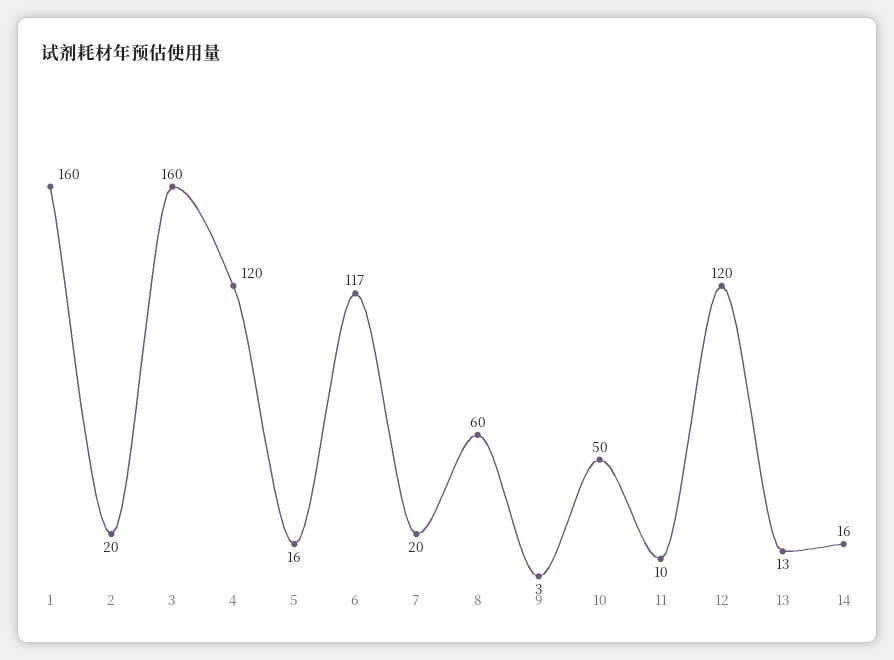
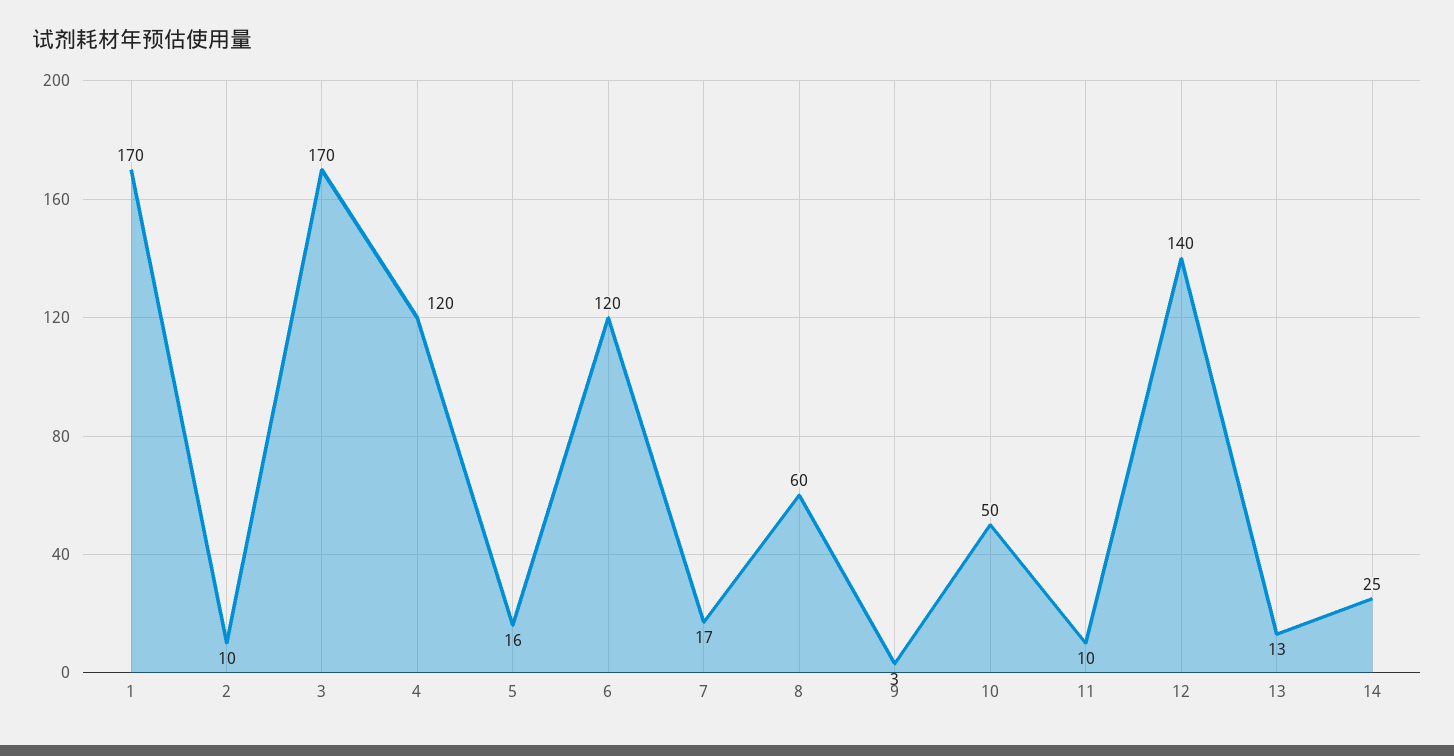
1: 160 -> 170
2: 20 -> 10
3: 160 -> 170
6: 117 -> 120
7: 20 -> 17
12: 120 -> 140
14: 16 -> 25

